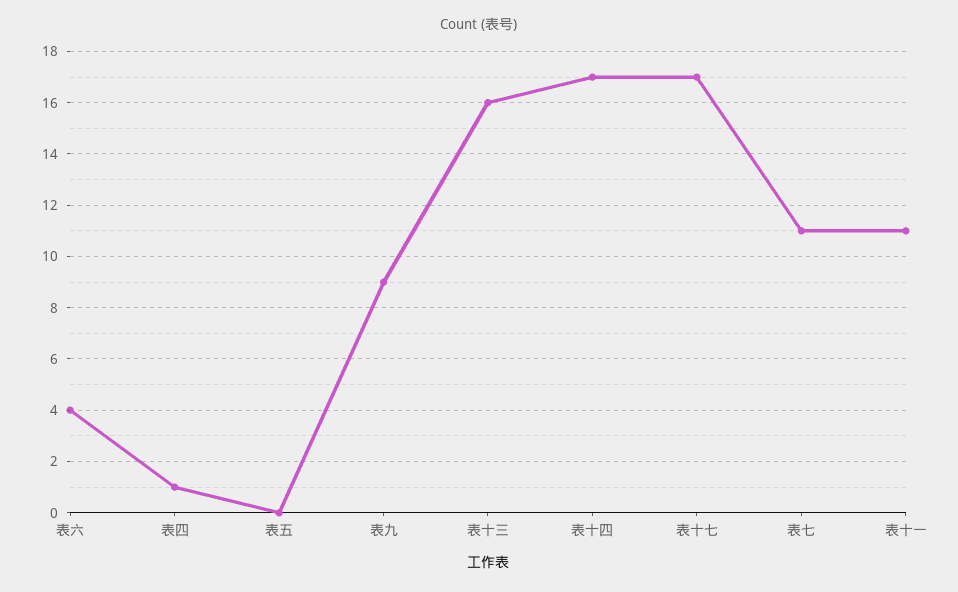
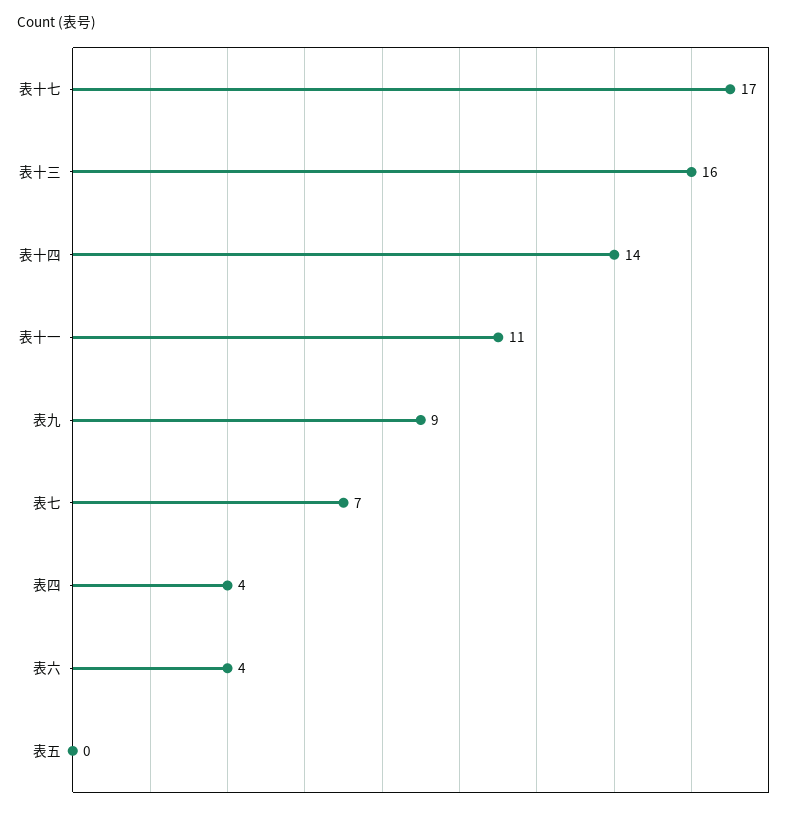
表四: 1 -> 4
表十四: 17 -> 14
表七: 11 -> 7

